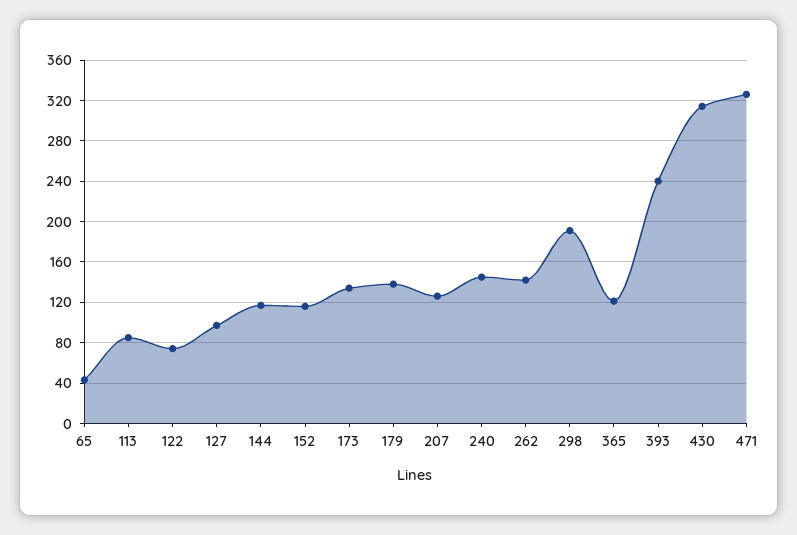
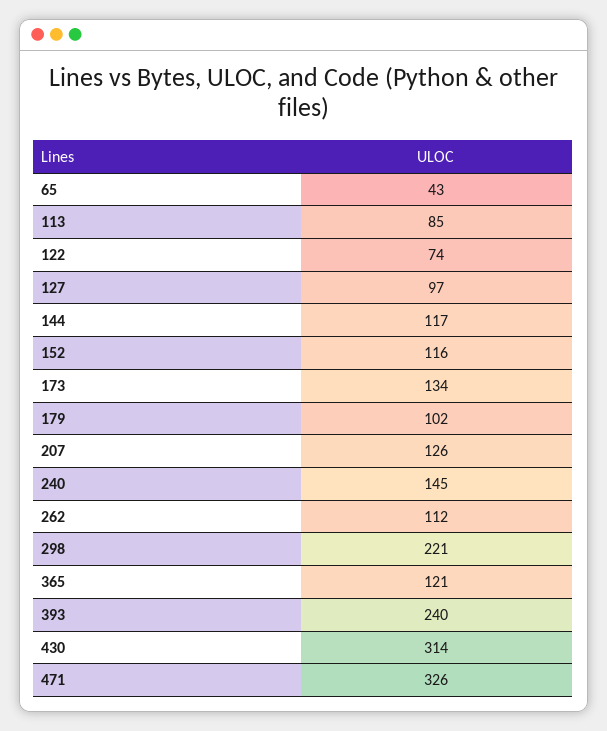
179: 140 -> 102
262: 140 -> 112
298: 190 -> 221

